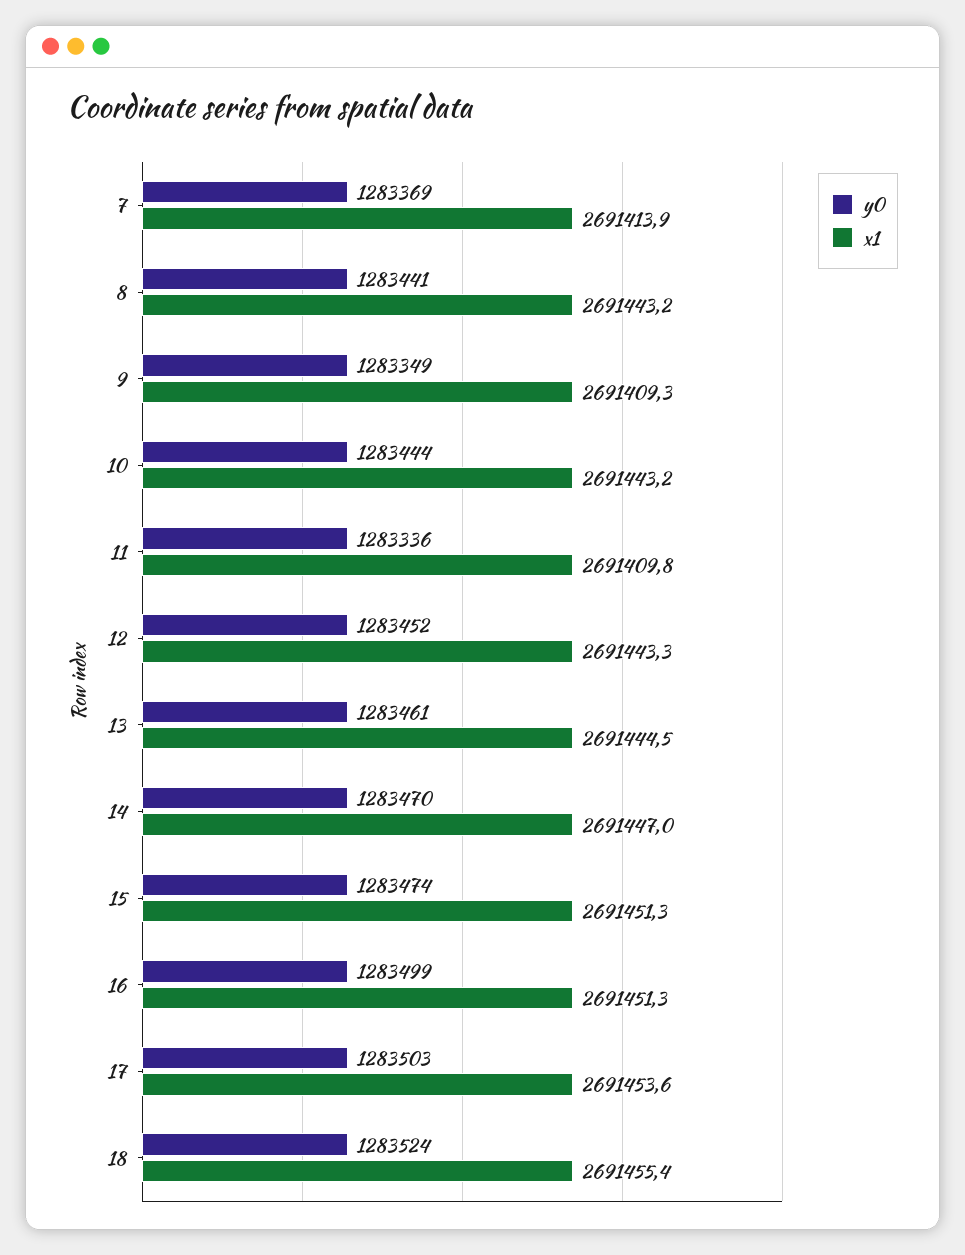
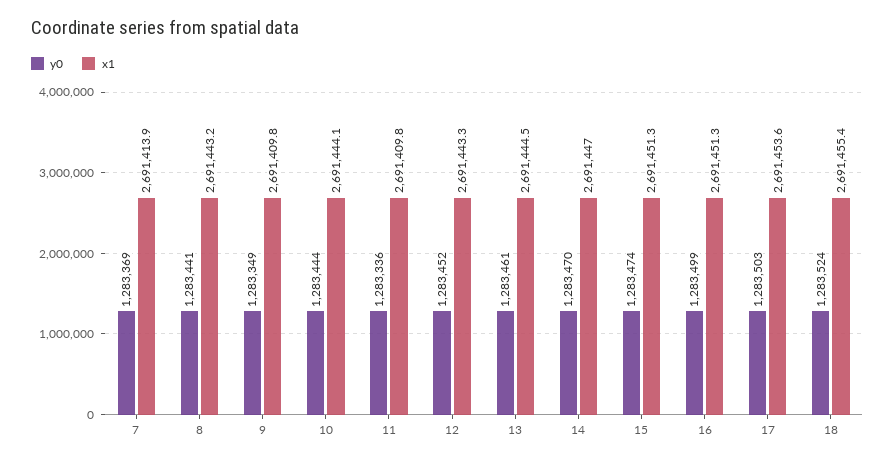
x1, 9: 2691409.3 -> 2691409.8
x1, 10: 2691443.2 -> 2691444.1

